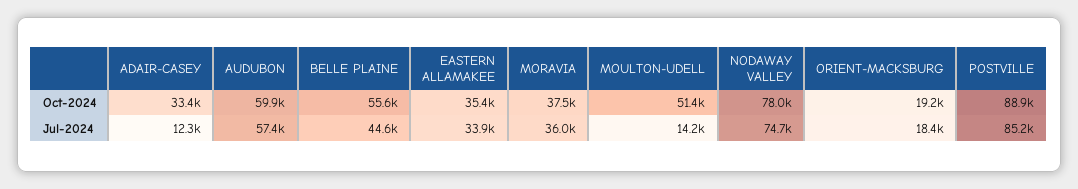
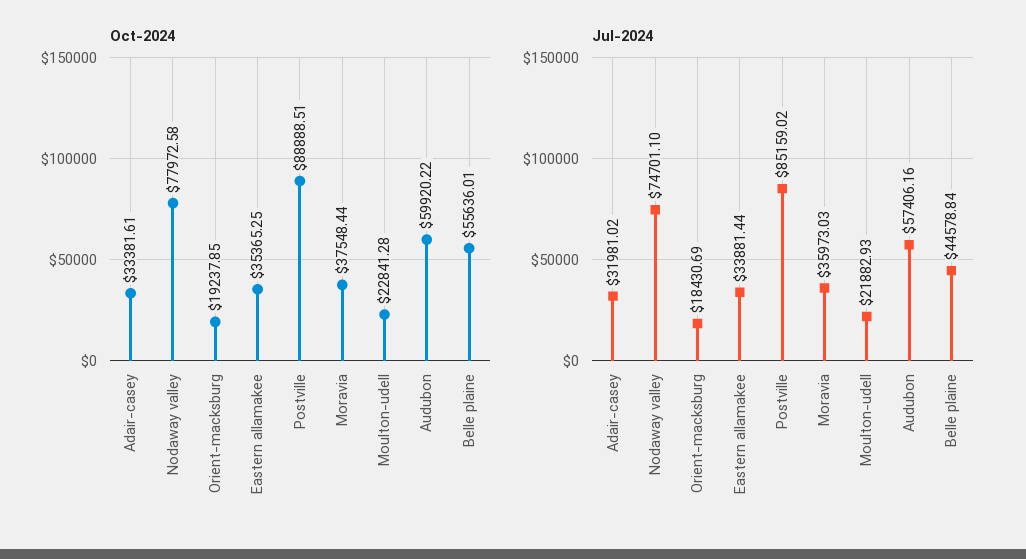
Oct-2024, MOULTON-UDELL: 51400 -> 22841.28
Jul-2024, ADAIR-CASEY: 12300 -> 31981.02
Jul-2024, MOULTON-UDELL: 14200 -> 21882.93

